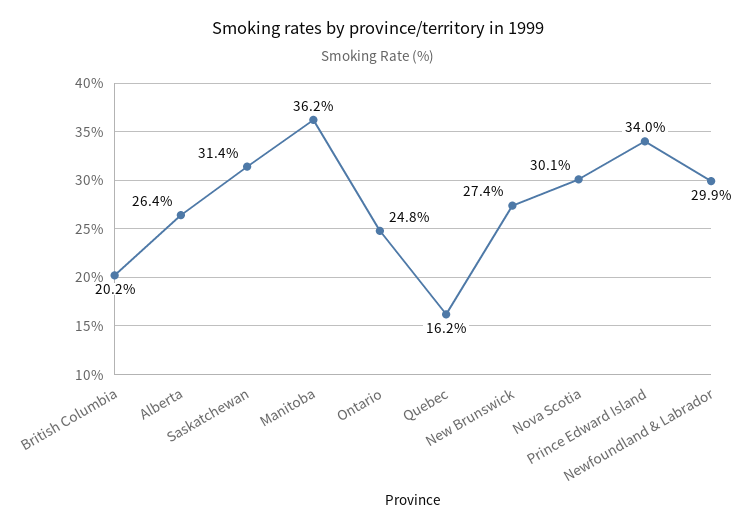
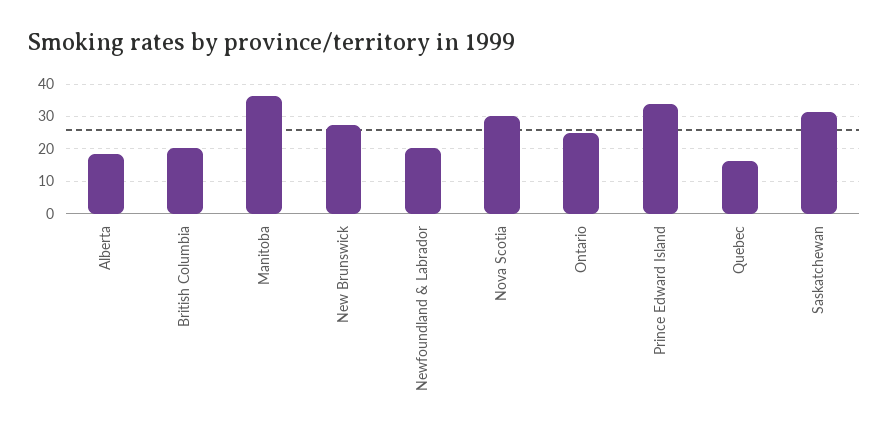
Alberta: 26.4 -> 18
Newfoundland & Labrador: 29.9 -> 20

